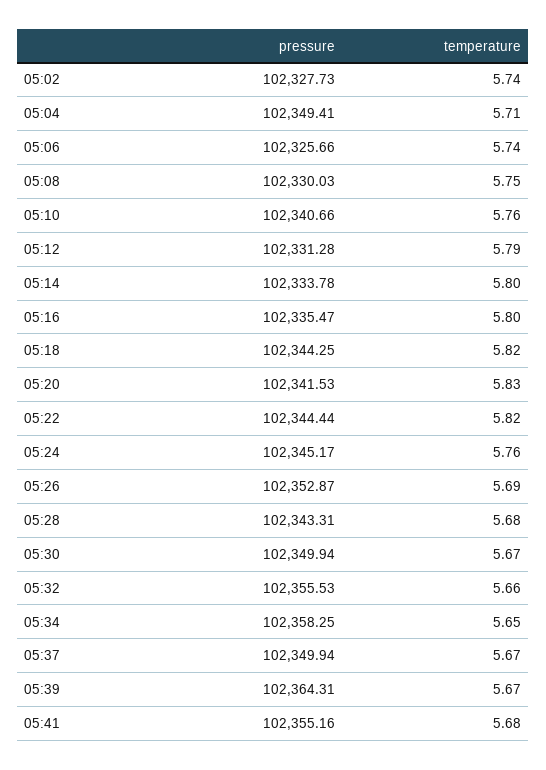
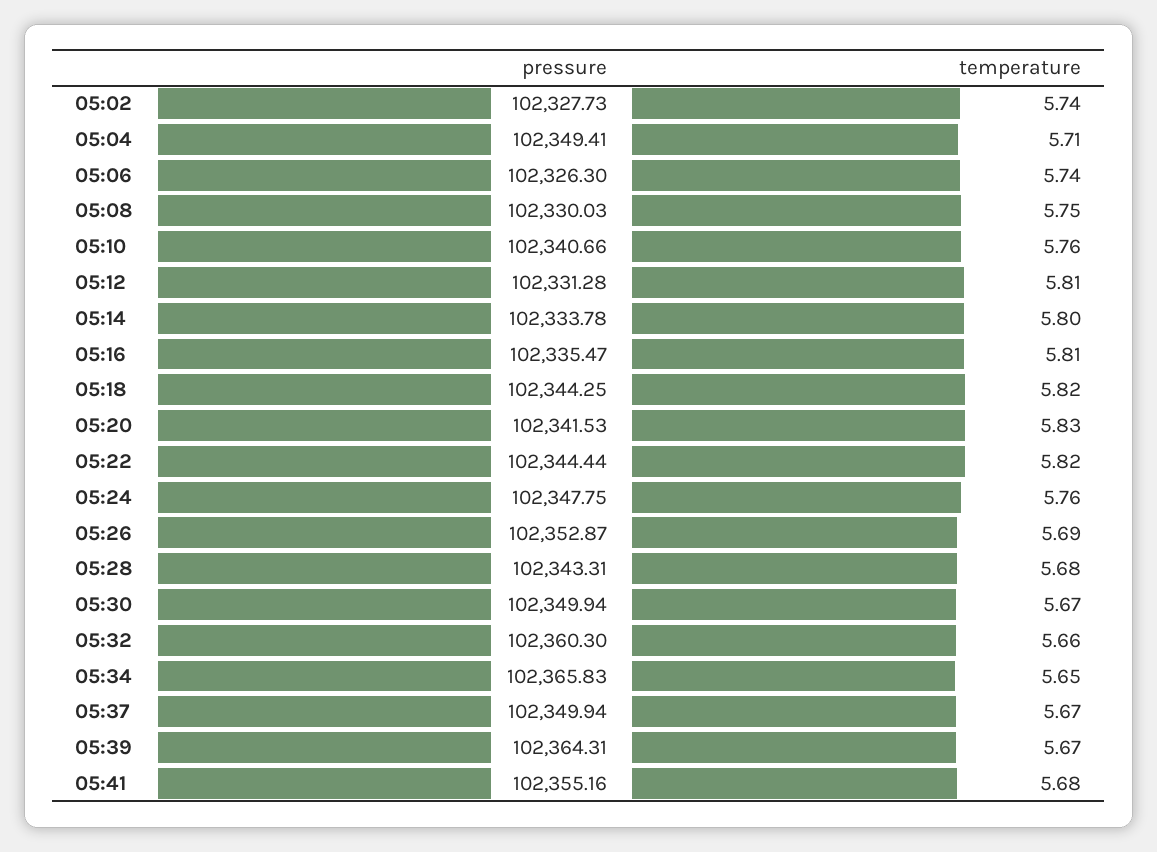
pressure, 05:06: 102325.66 -> 102326.3
temperature, 05:12: 5.79 -> 5.81
temperature, 05:16: 5.8 -> 5.81
pressure, 05:24: 102345.17 -> 102347.75
pressure, 05:32: 102355.53 -> 102360.3
pressure, 05:34: 102358.25 -> 102365.83

